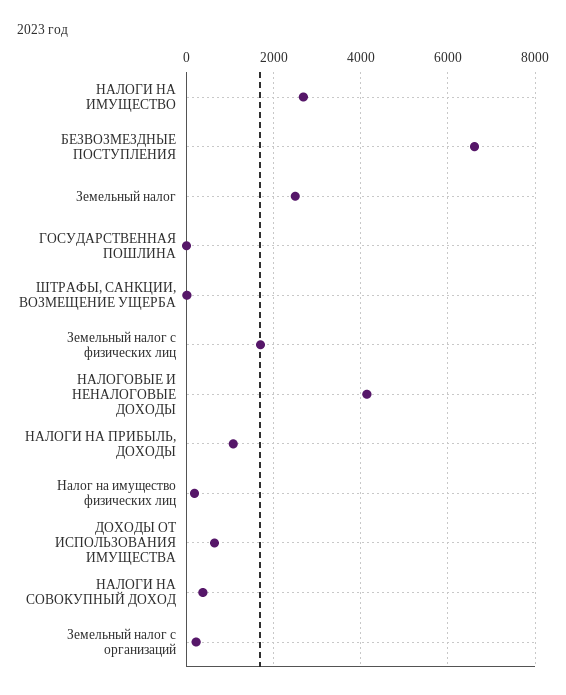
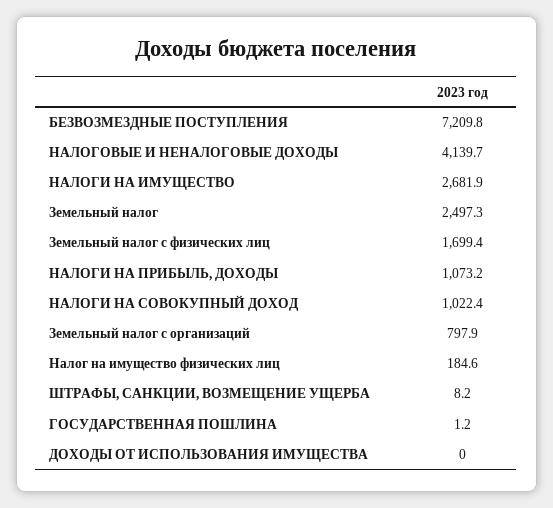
БЕЗВОЗМЕЗДНЫЕ ПОСТУПЛЕНИЯ: 6600 -> 7209.8
ДОХОДЫ ОТ ИСПОЛЬЗОВАНИЯ ИМУЩЕСТВА: 600 -> 0
НАЛОГИ НА СОВОКУПНЫЙ ДОХОД: 400 -> 1022.4
Земельный налог с организаций: 200 -> 797.9

